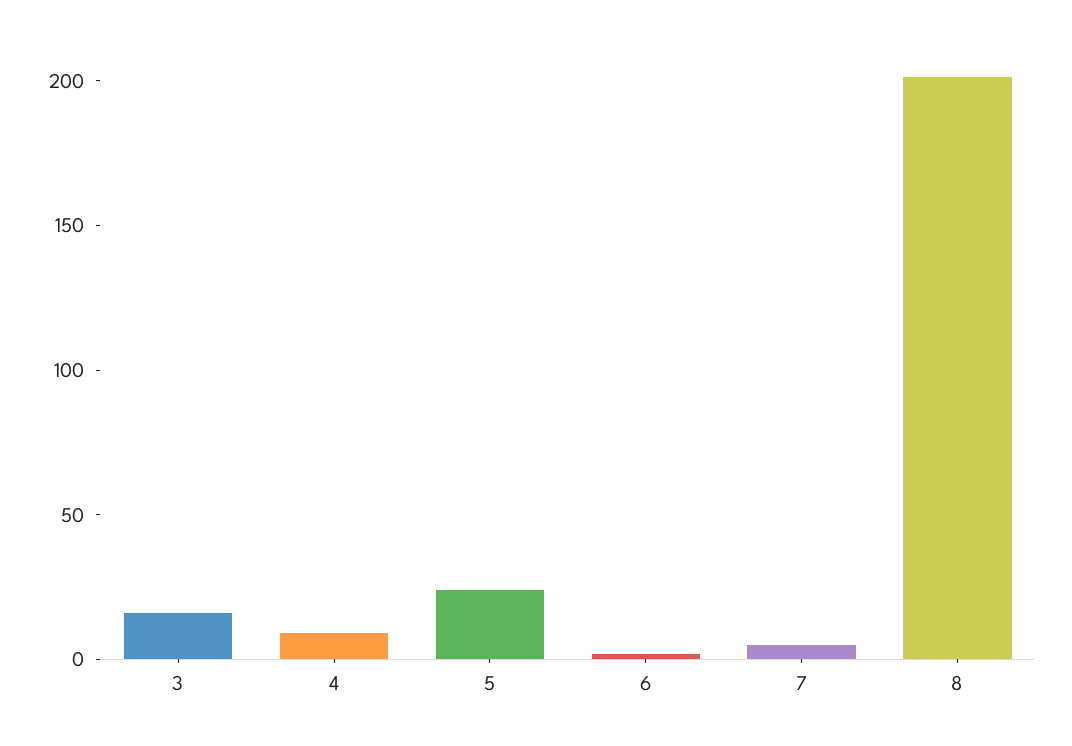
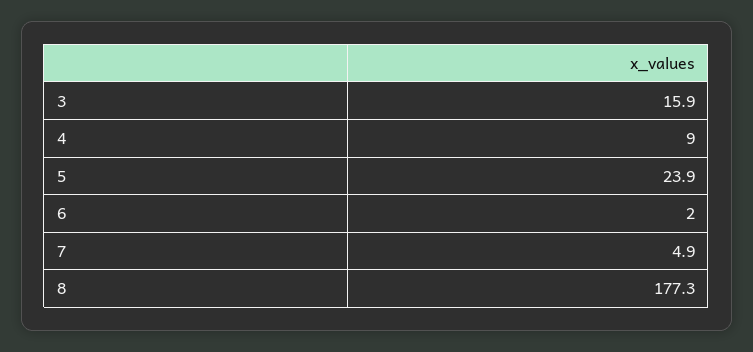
8: 200 -> 177.3

